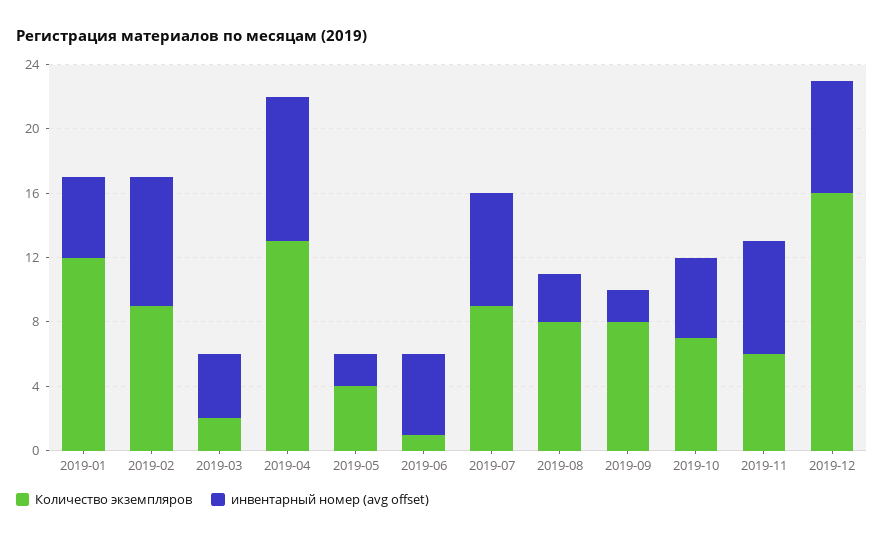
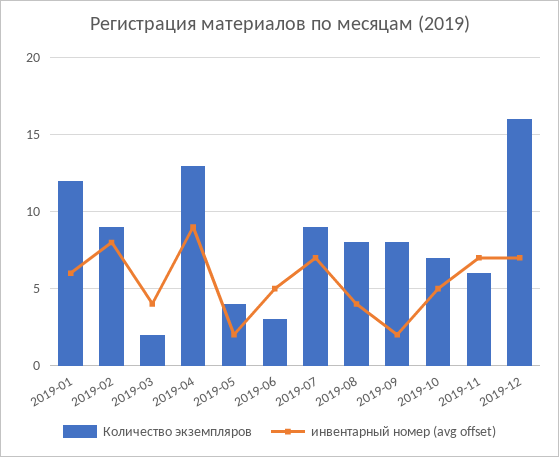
инвентарный номер (avg offset), 2019-01: 5 -> 6
Количество экземпляров, 2019-06: 1 -> 3
инвентарный номер (avg offset), 2019-08: 3 -> 4

